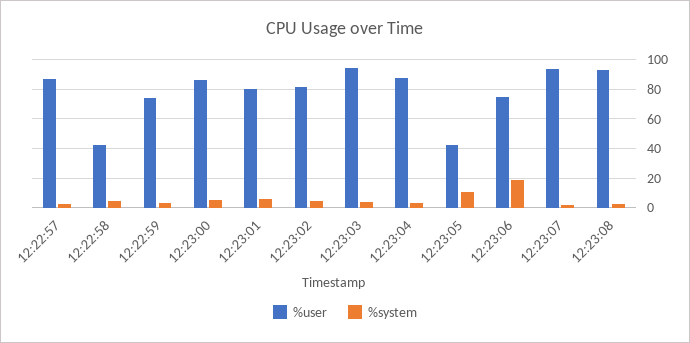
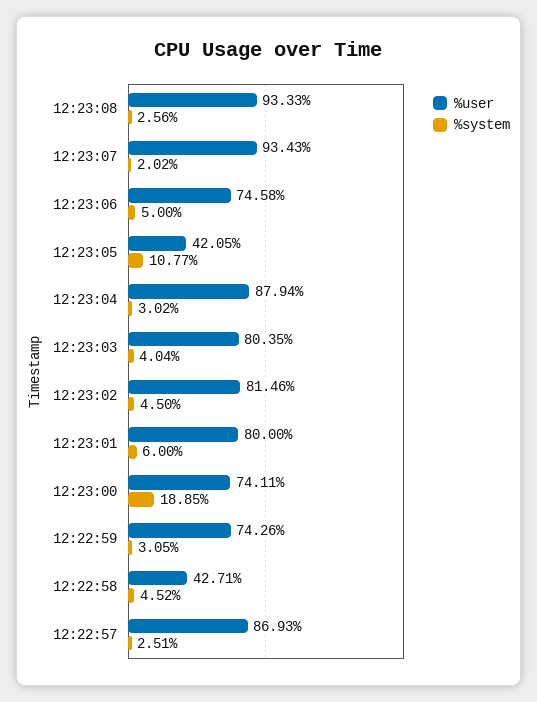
%user, 12:23:00: 85 -> 74.11
%system, 12:23:00: 5 -> 18.85
%user, 12:23:03: 95 -> 80.35
%system, 12:23:06: 20 -> 5

